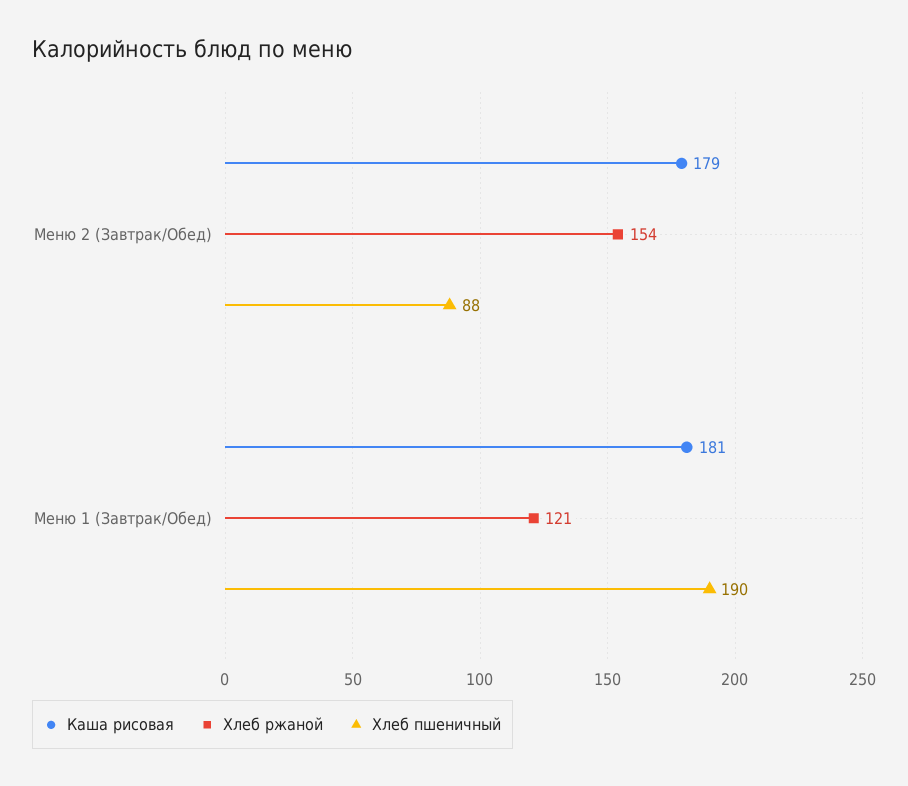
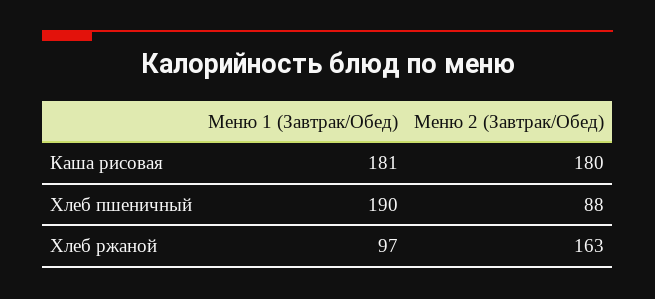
Каша рисовая, Меню 2 (Завтрак/Обед): 179 -> 180
Хлеб ржаной, Меню 2 (Завтрак/Обед): 154 -> 163
Хлеб ржаной, Меню 1 (Завтрак/Обед): 121 -> 97

